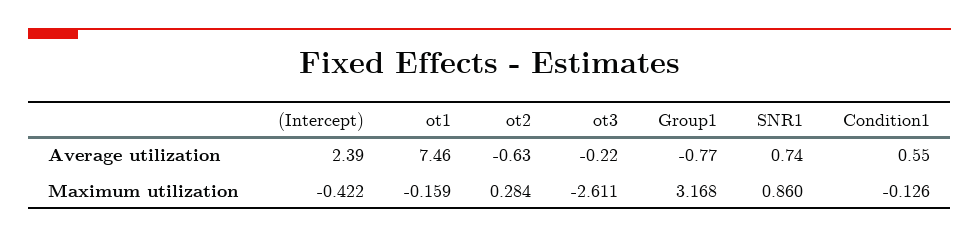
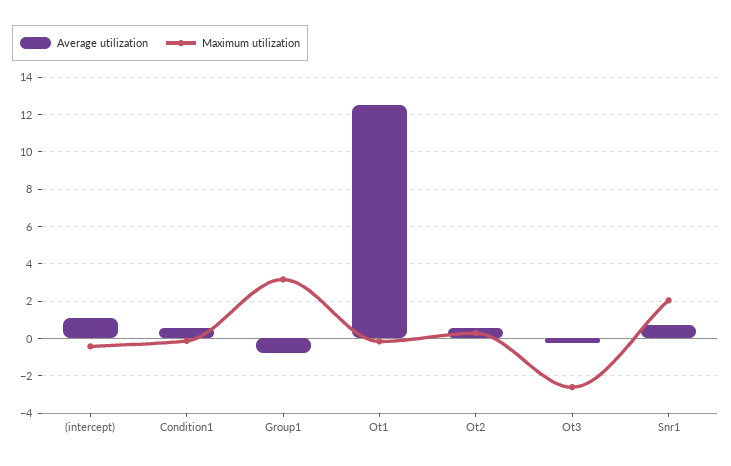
Average utilization, (Intercept): 2.39 -> 1
Average utilization, ot1: 7.46 -> 12.5
Average utilization, ot2: -0.63 -> 0.5
Maximum utilization, SNR1: 0.86 -> 2

